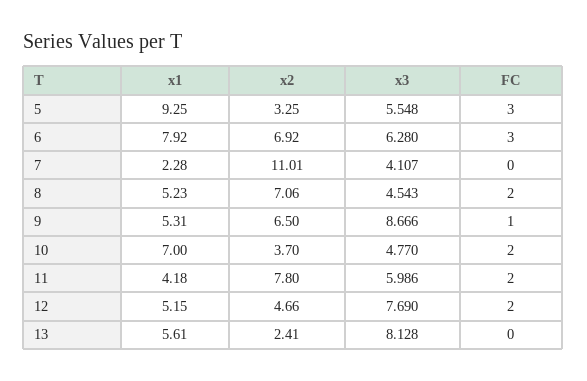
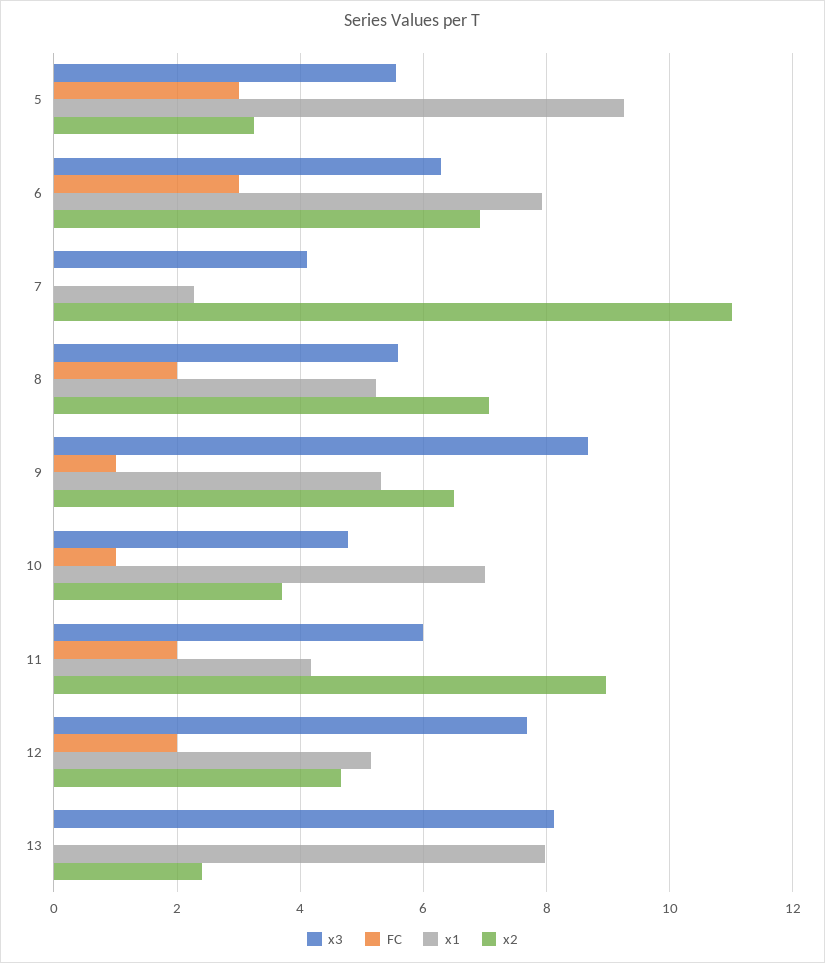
x3, 8: 4.543 -> 5.6
FC, 10: 2 -> 1
x2, 11: 7.8 -> 9
x1, 13: 5.61 -> 8

